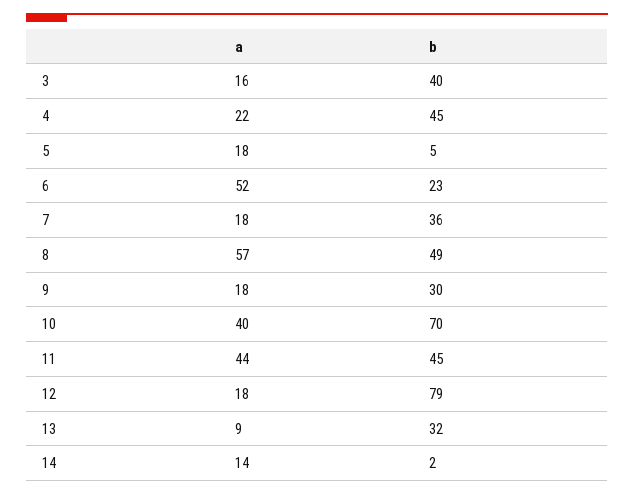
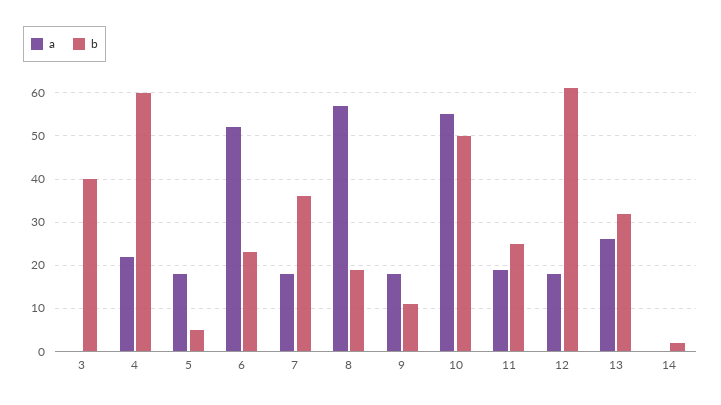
a, 3: 16 -> 0
b, 4: 45 -> 60
b, 8: 49 -> 20
b, 9: 30 -> 10
a, 10: 40 -> 55
b, 10: 70 -> 50
a, 11: 44 -> 20
b, 11: 45 -> 25
b, 12: 79 -> 60
a, 13: 9 -> 25
a, 14: 14 -> 0

